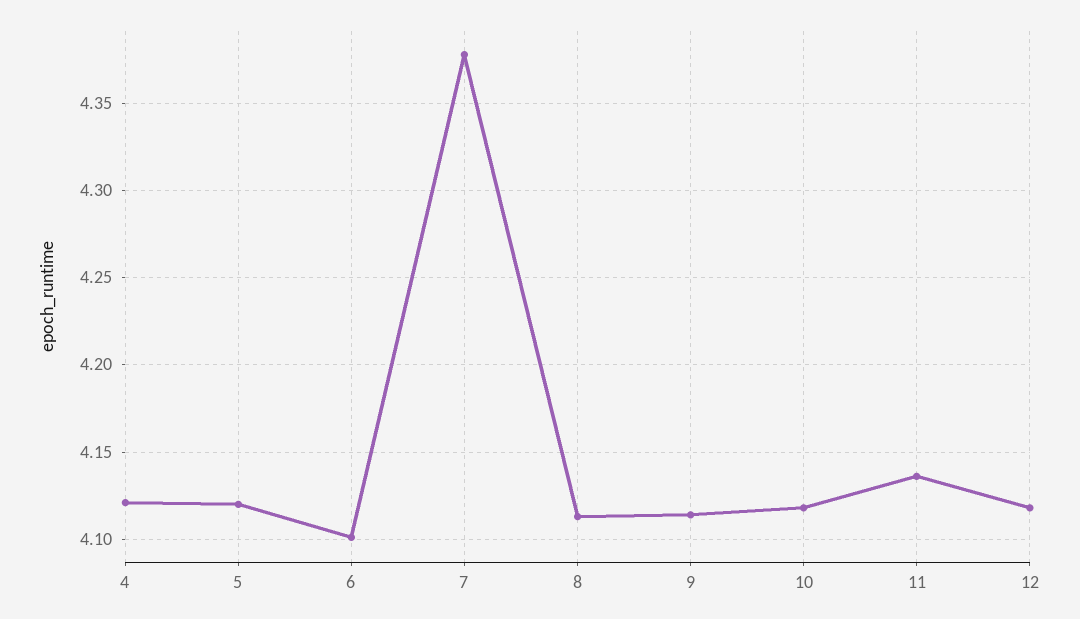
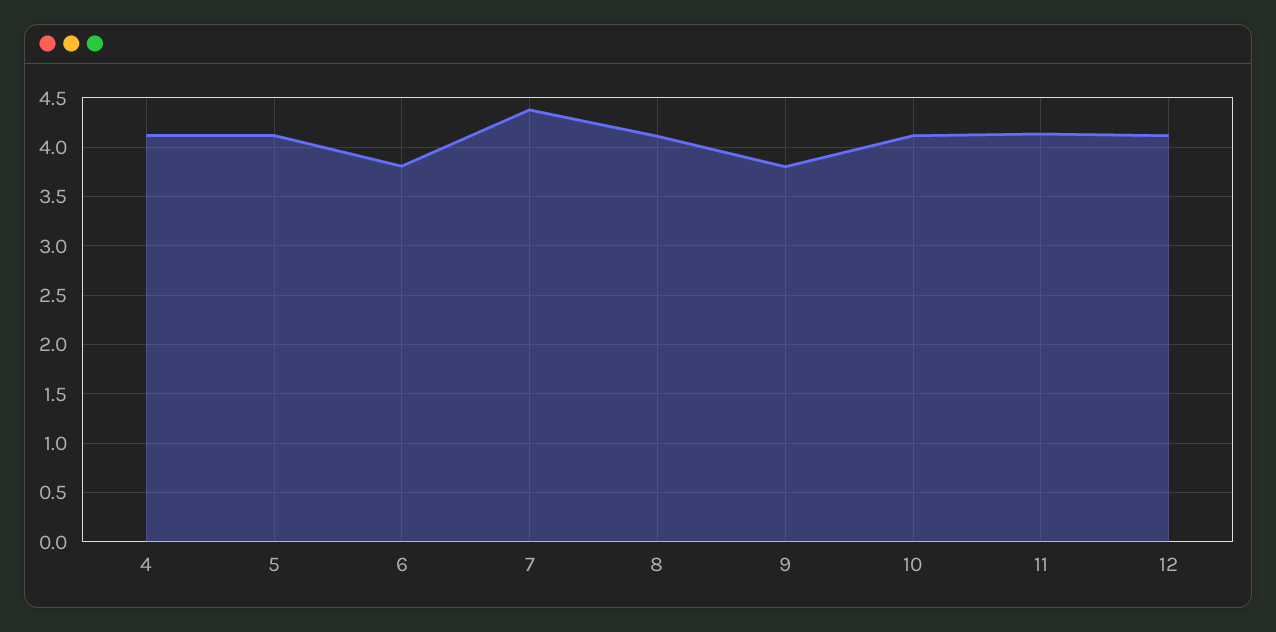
6: 4.1 -> 3.8
9: 4.115 -> 3.8

